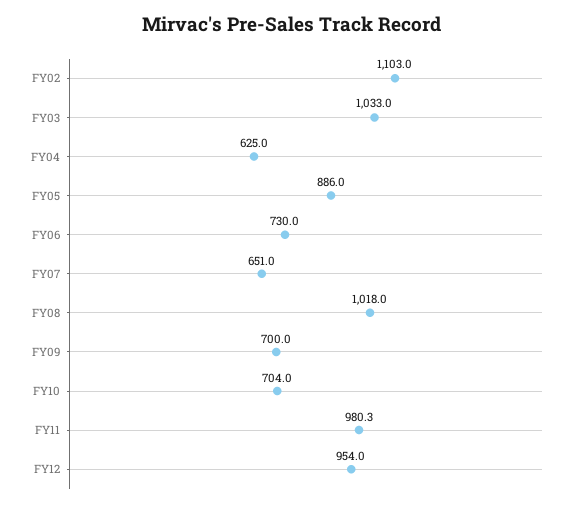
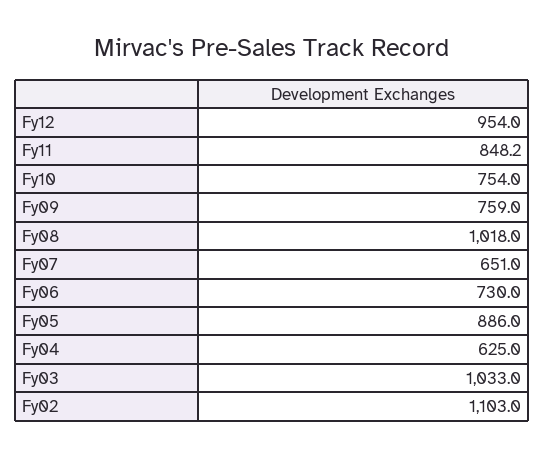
FY09: 700 -> 759
FY10: 704 -> 754
FY11: 980.3 -> 848.2

